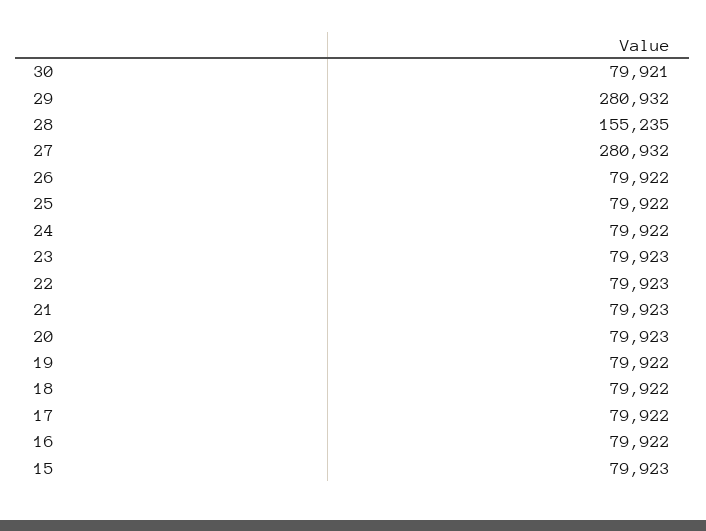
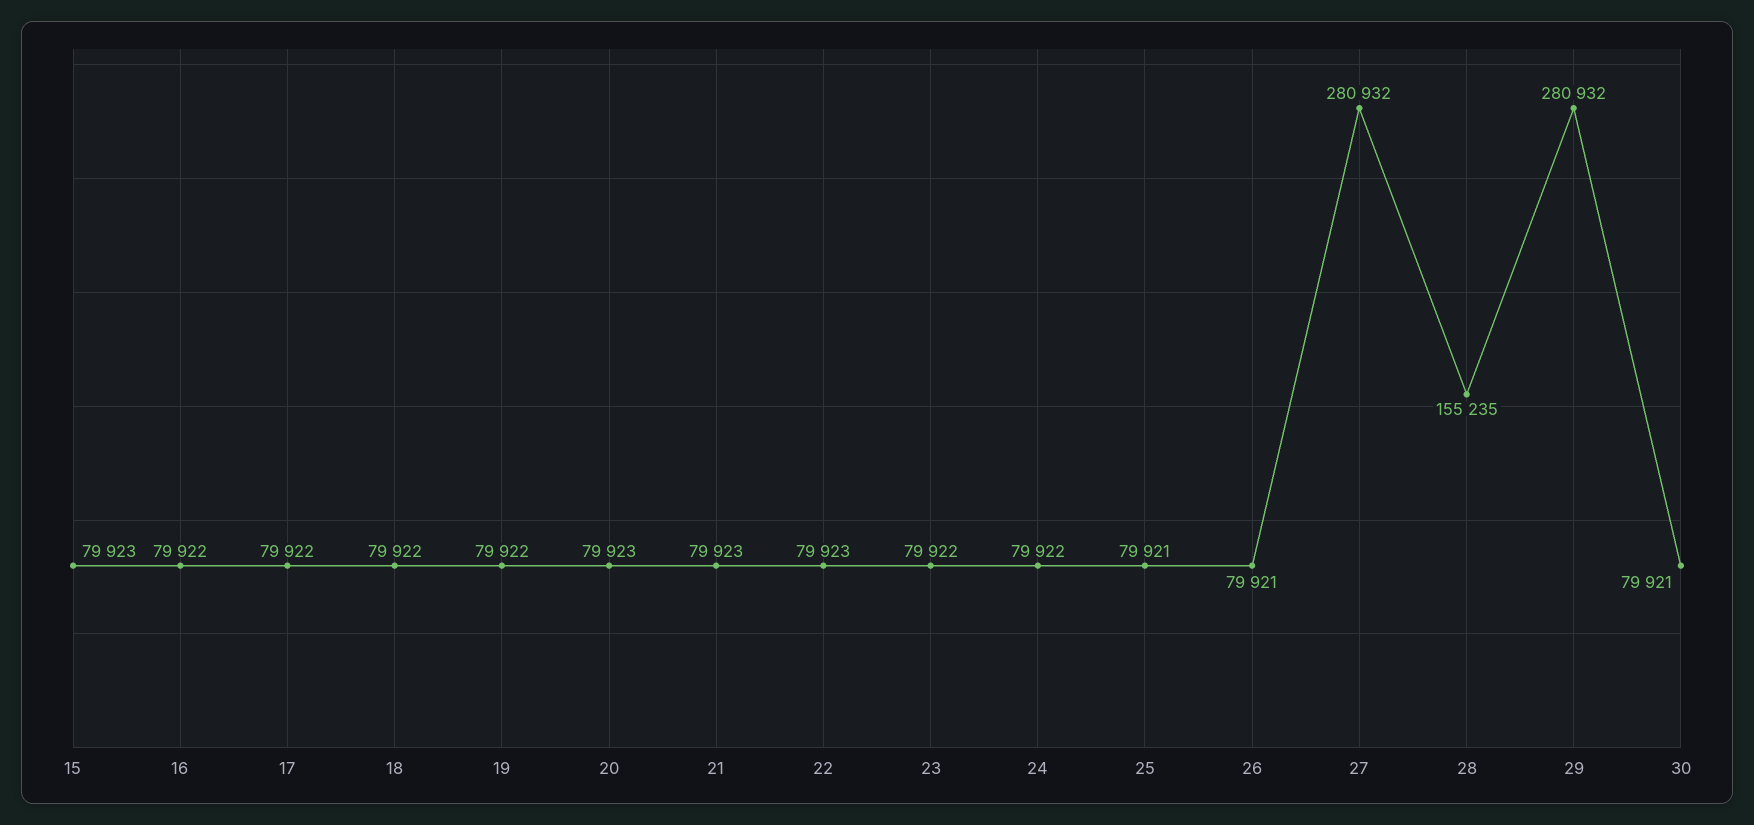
26: 79922 -> 79921
25: 79922 -> 79921
23: 79923 -> 79922

